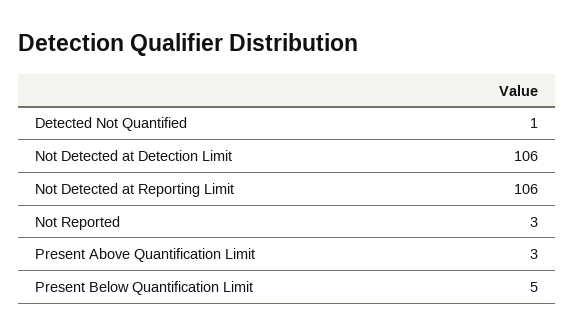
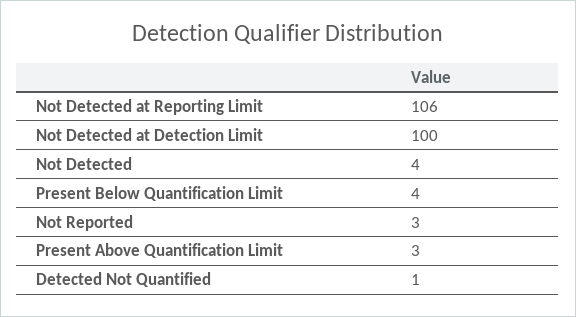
Not Detected at Detection Limit: 106 -> 100
Present Below Quantification Limit: 5 -> 4
Not Detected: none -> 4

